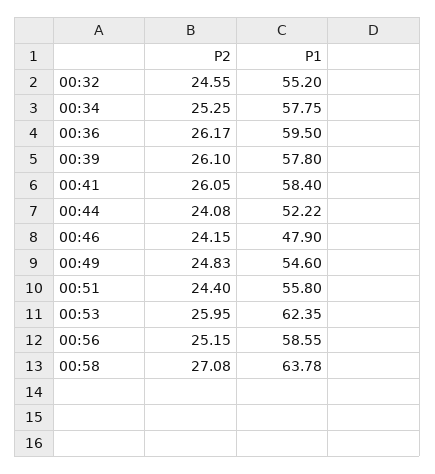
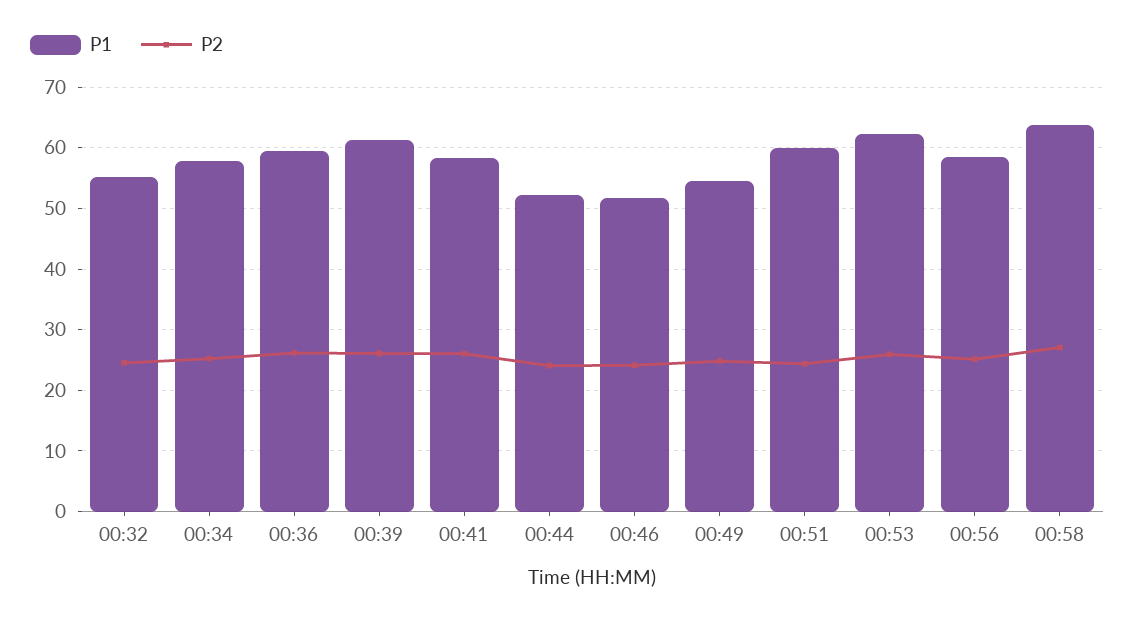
P1, 00:39: 57.8 -> 61
P1, 00:46: 47.9 -> 52
P1, 00:51: 55.8 -> 60

